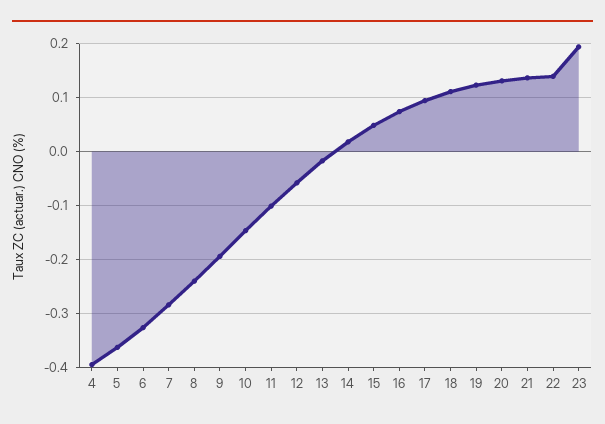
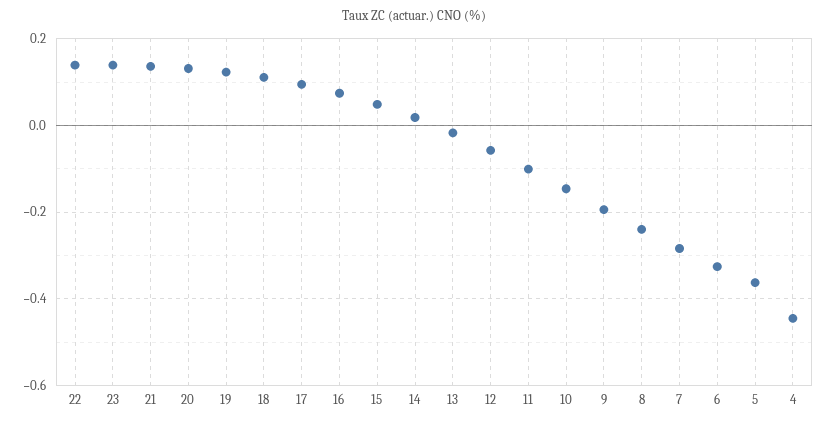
4: -0.4 -> -0.44
23: 0.2 -> 0.14

